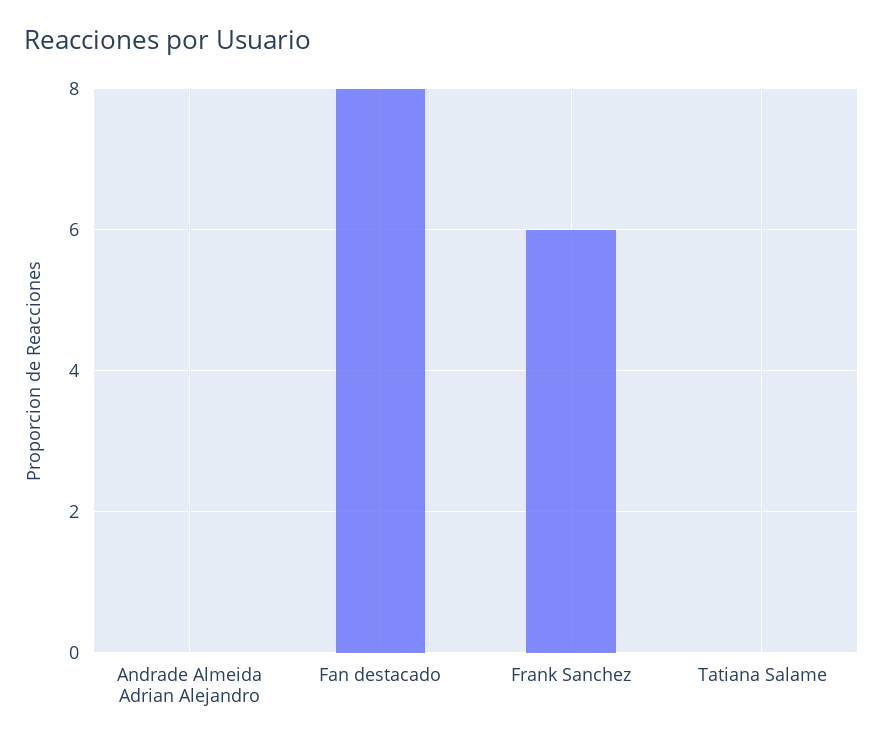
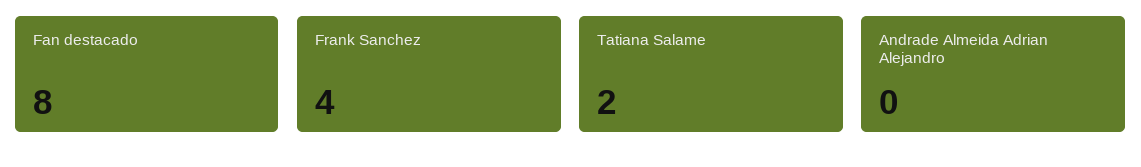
Frank Sanchez: 6 -> 4
Tatiana Salame: 0 -> 2

